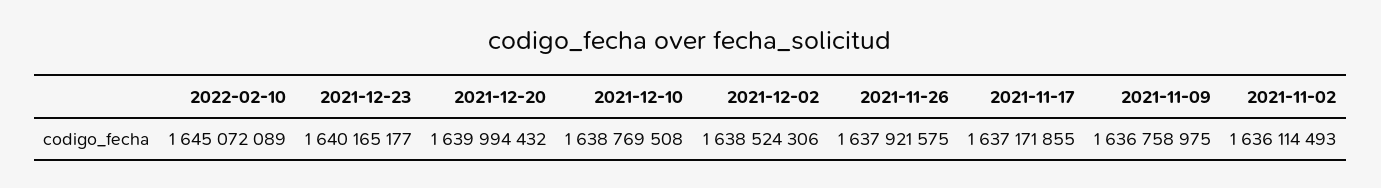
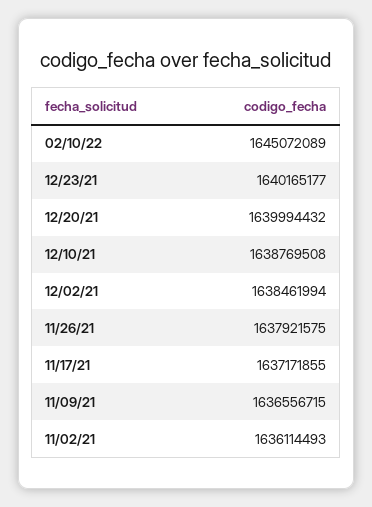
2021-12-02: 1638524306 -> 1638461994
2021-11-09: 1636758975 -> 1636556715

